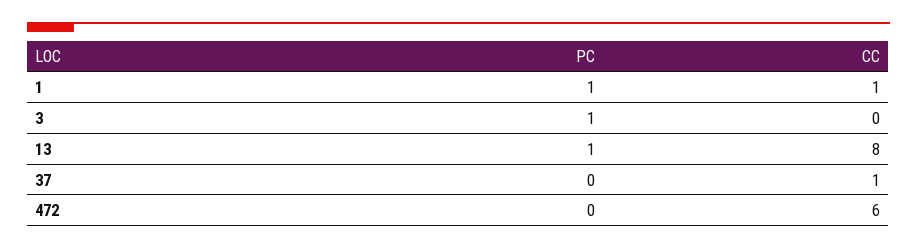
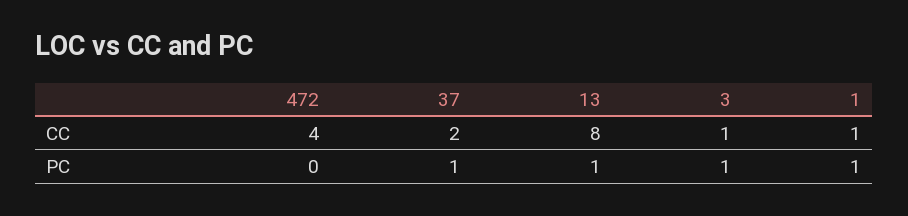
CC, 3: 0 -> 1
PC, 37: 0 -> 1
CC, 37: 1 -> 2
CC, 472: 6 -> 4

